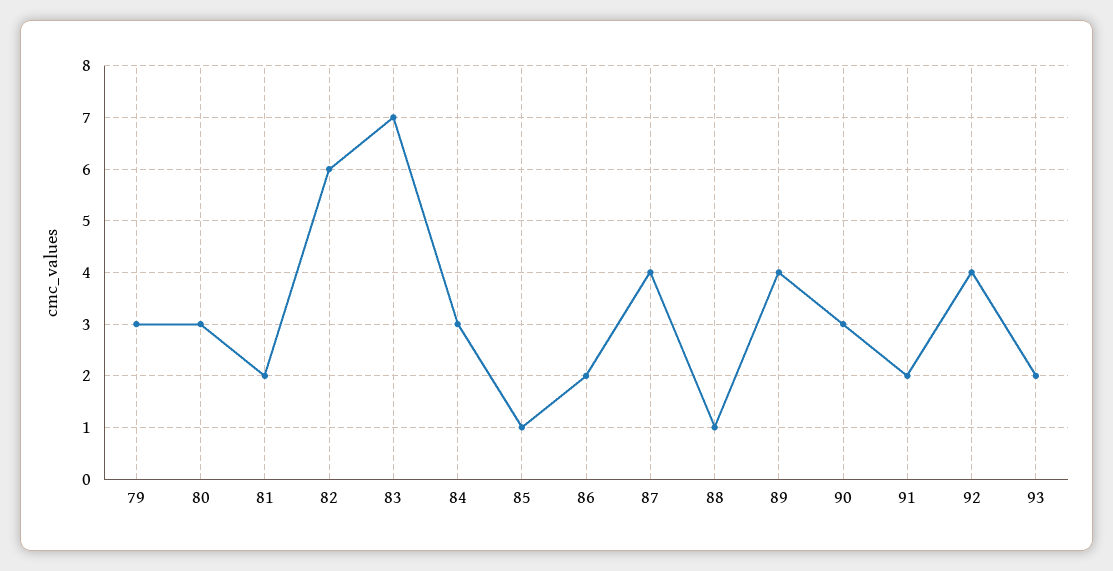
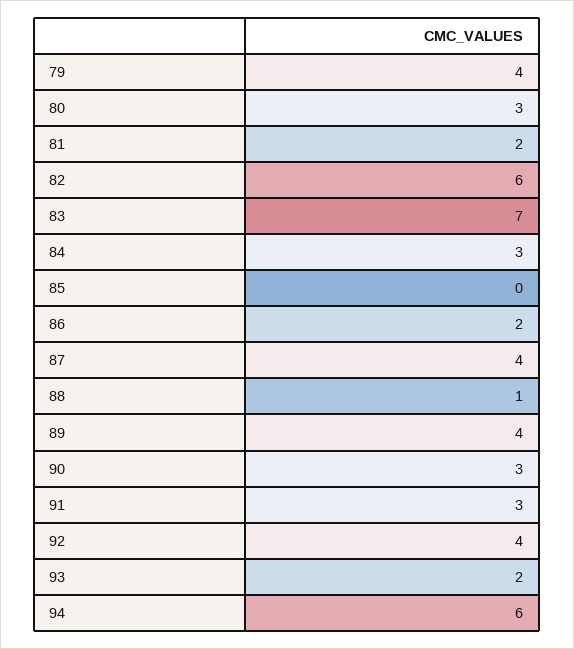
79: 3 -> 4
85: 1 -> 0
91: 2 -> 3
94: none -> 6

